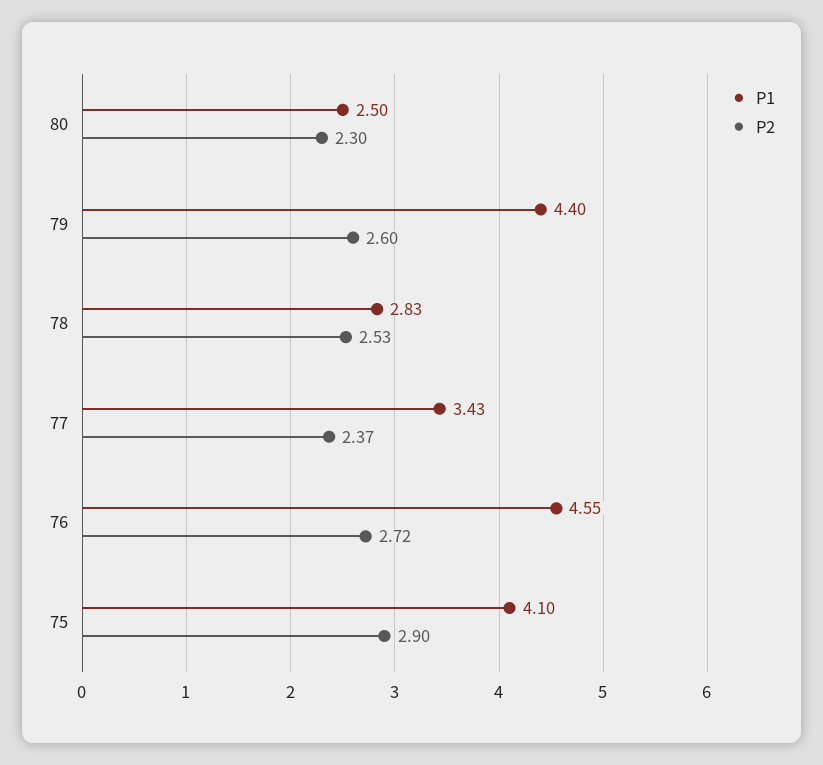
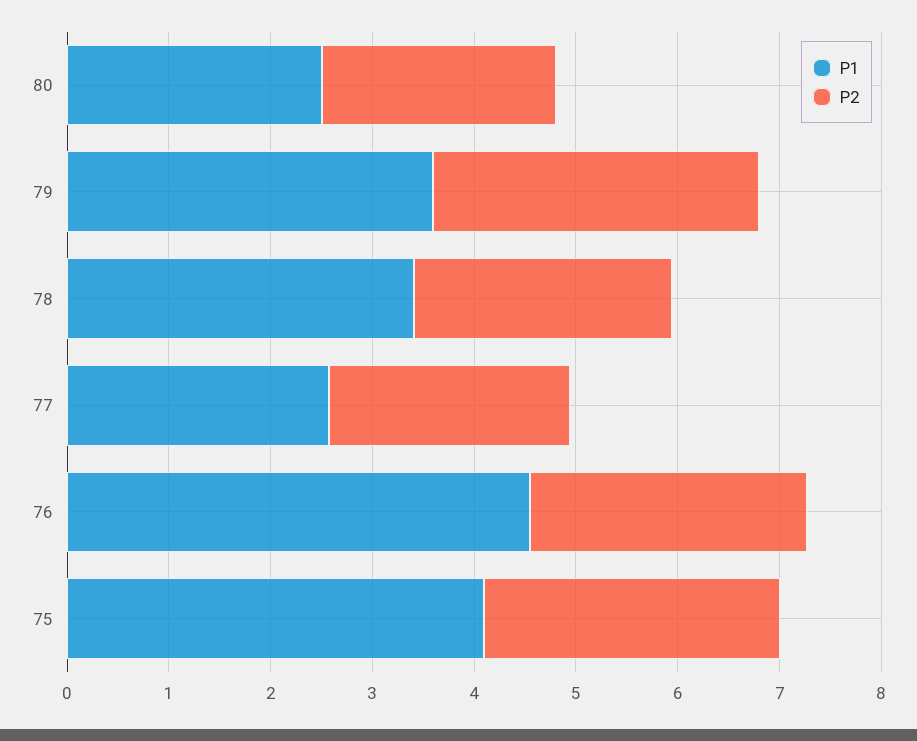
P1, 79: 4.4 -> 3.6
P2, 79: 2.6 -> 3.2
P1, 78: 2.83 -> 3.4
P1, 77: 3.43 -> 2.6

